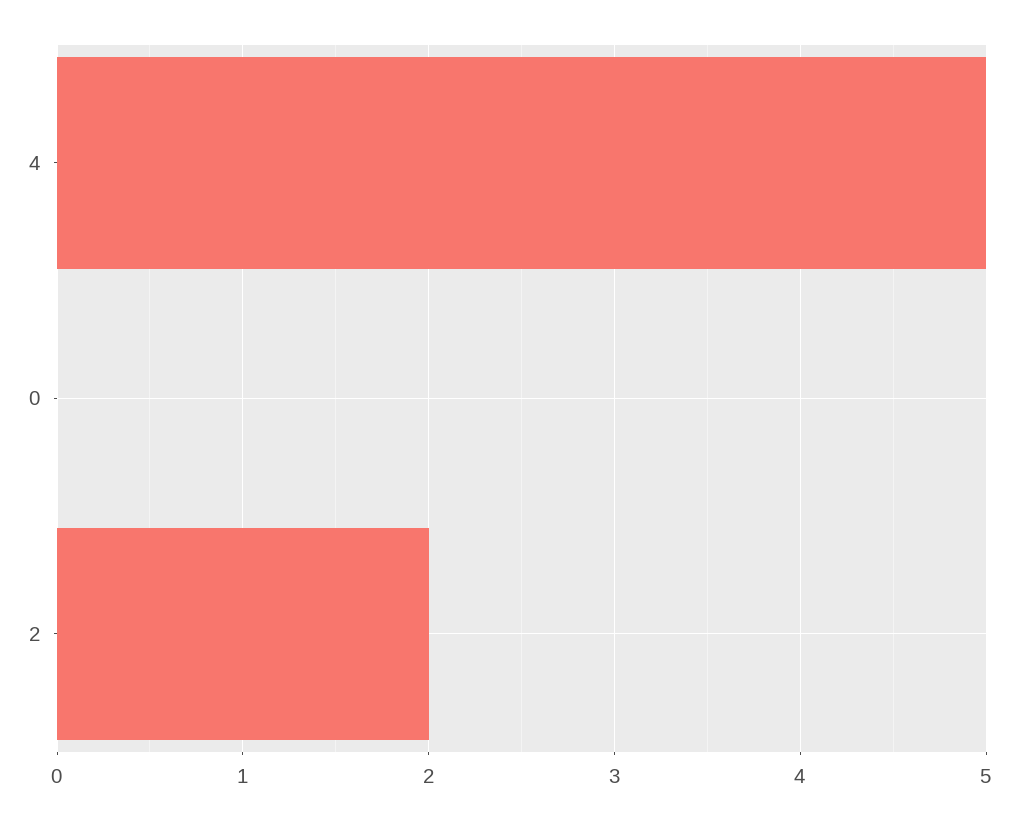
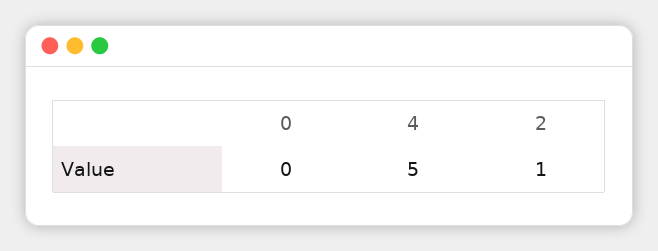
2: 2 -> 1

